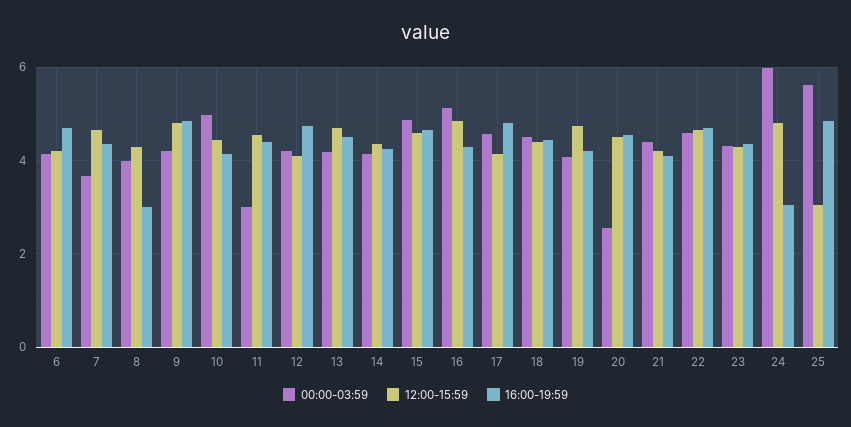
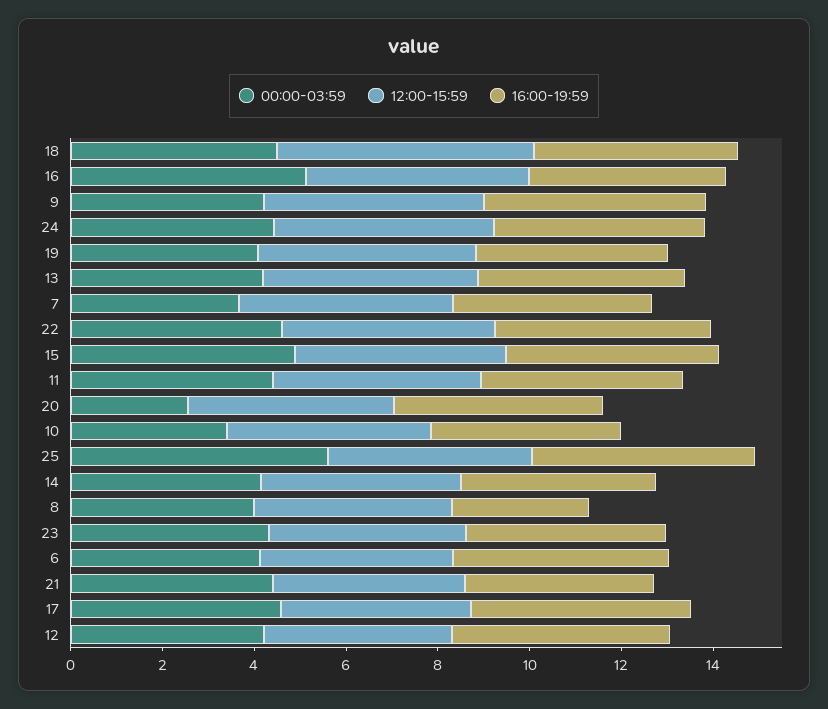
00:00-03:59, 10: 5 -> 3.5
00:00-03:59, 11: 3 -> 4.5
12:00-15:59, 18: 4.4 -> 5.5
00:00-03:59, 24: 6 -> 4.5
16:00-19:59, 24: 3 -> 4.5
12:00-15:59, 25: 3 -> 4.5

